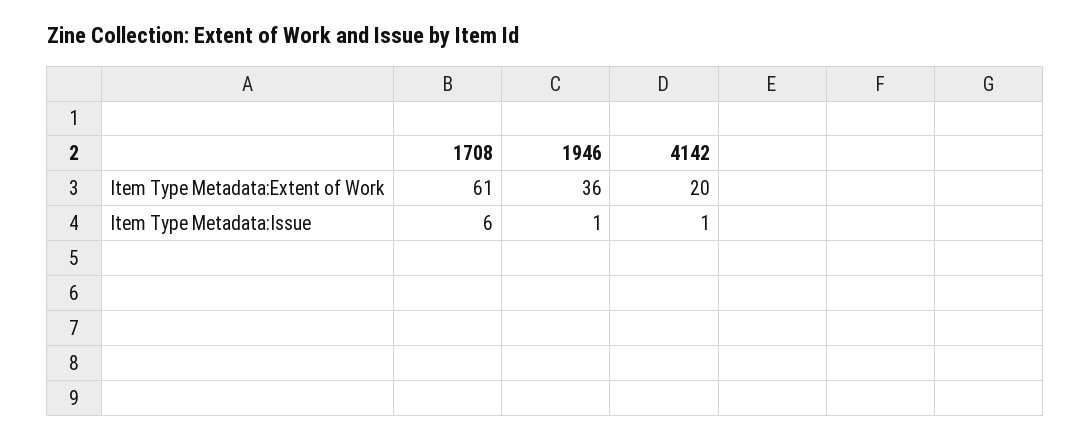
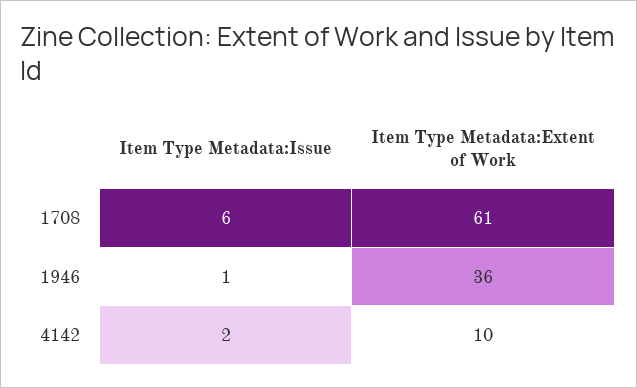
4142, Item Type Metadata:Extent of Work: 20 -> 10
4142, Item Type Metadata:Issue: 1 -> 2

